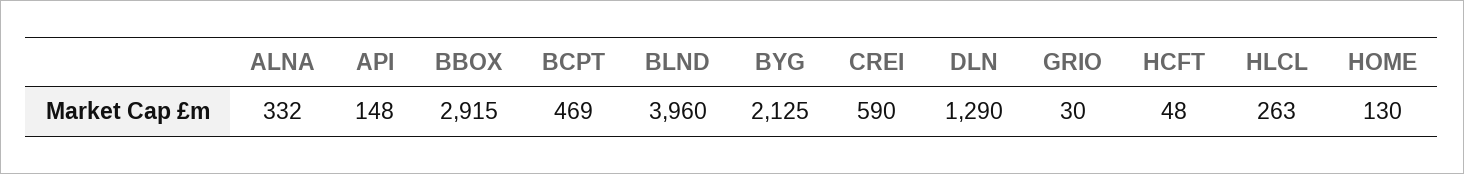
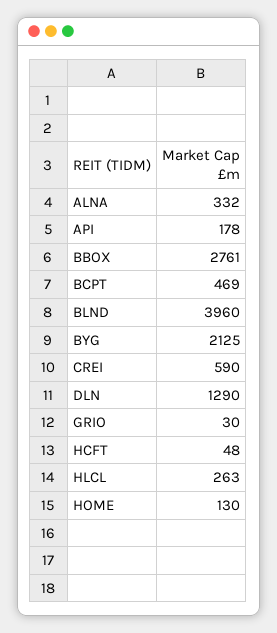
API: 148 -> 178
BBOX: 2915 -> 2761

